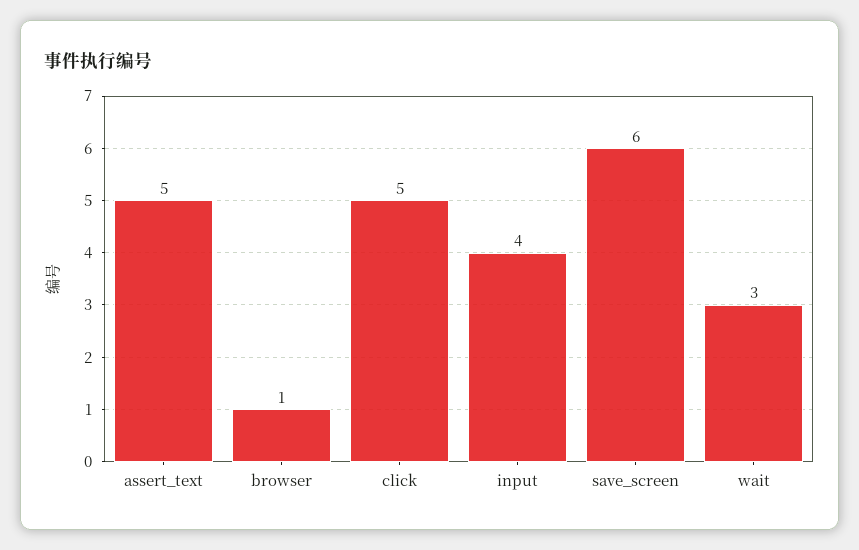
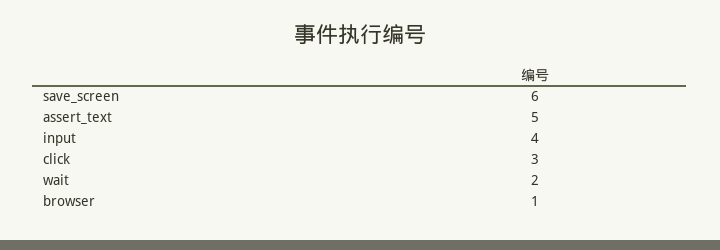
click: 5 -> 3
wait: 3 -> 2

